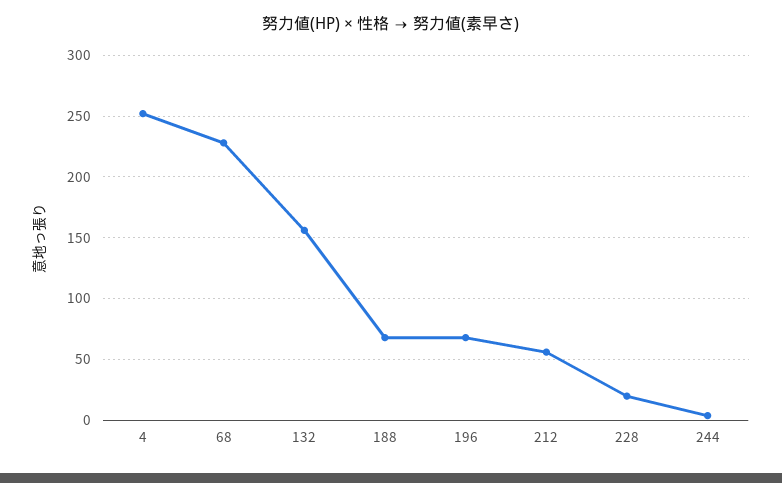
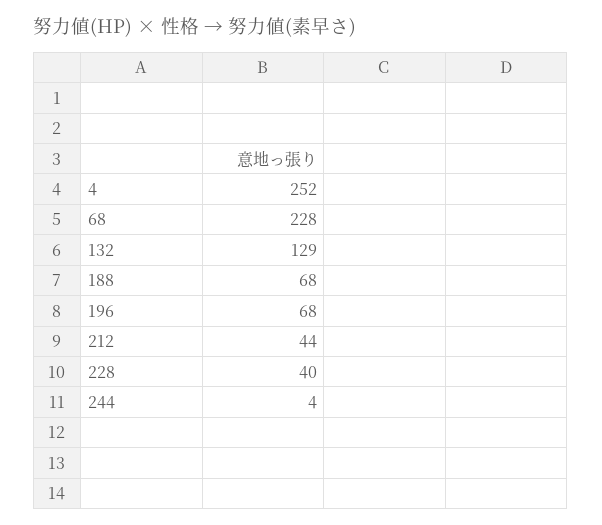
132: 155 -> 129
212: 55 -> 44
228: 20 -> 40

